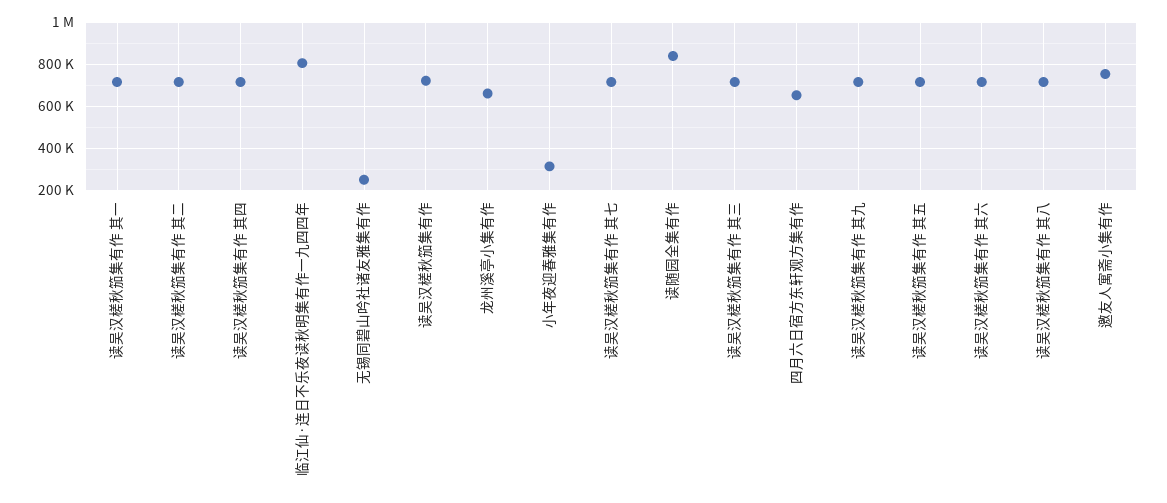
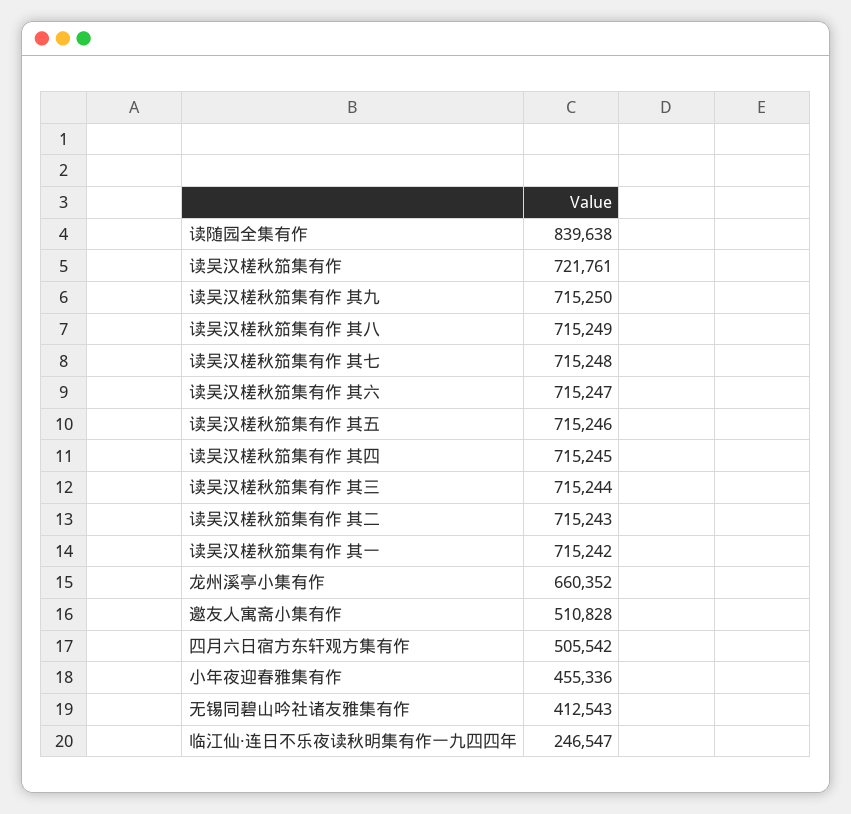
临江仙·连日不乐夜读秋明集有作一九四四年: 800000 -> 246547
无锡同碧山吟社诸友雅集有作: 250000 -> 412543
小年夜迎春雅集有作: 300000 -> 455336
四月六日宿方东轩观方集有作: 650000 -> 505542
邀友人寓斋小集有作: 750000 -> 510828

